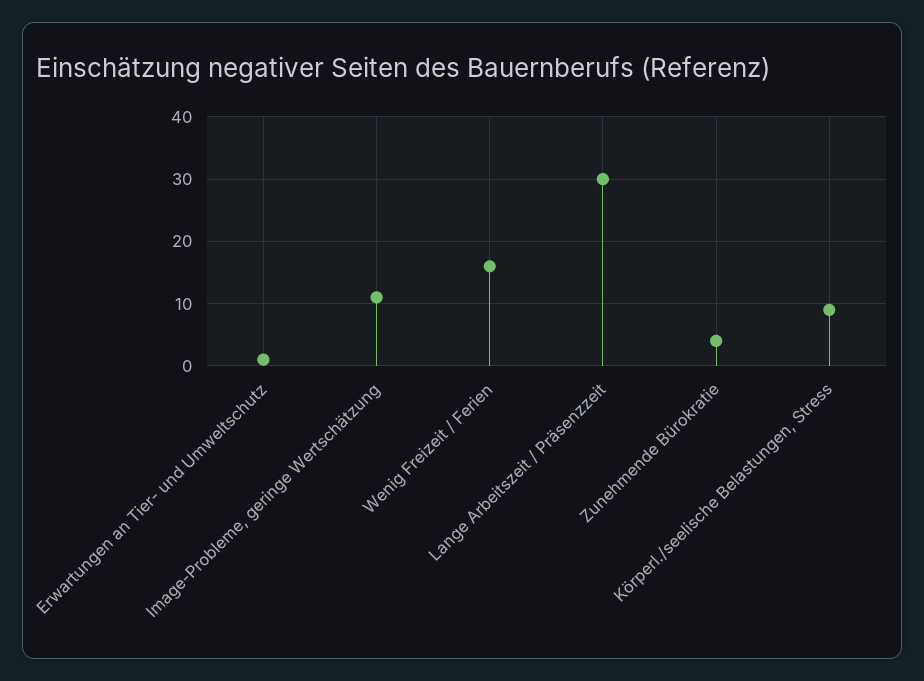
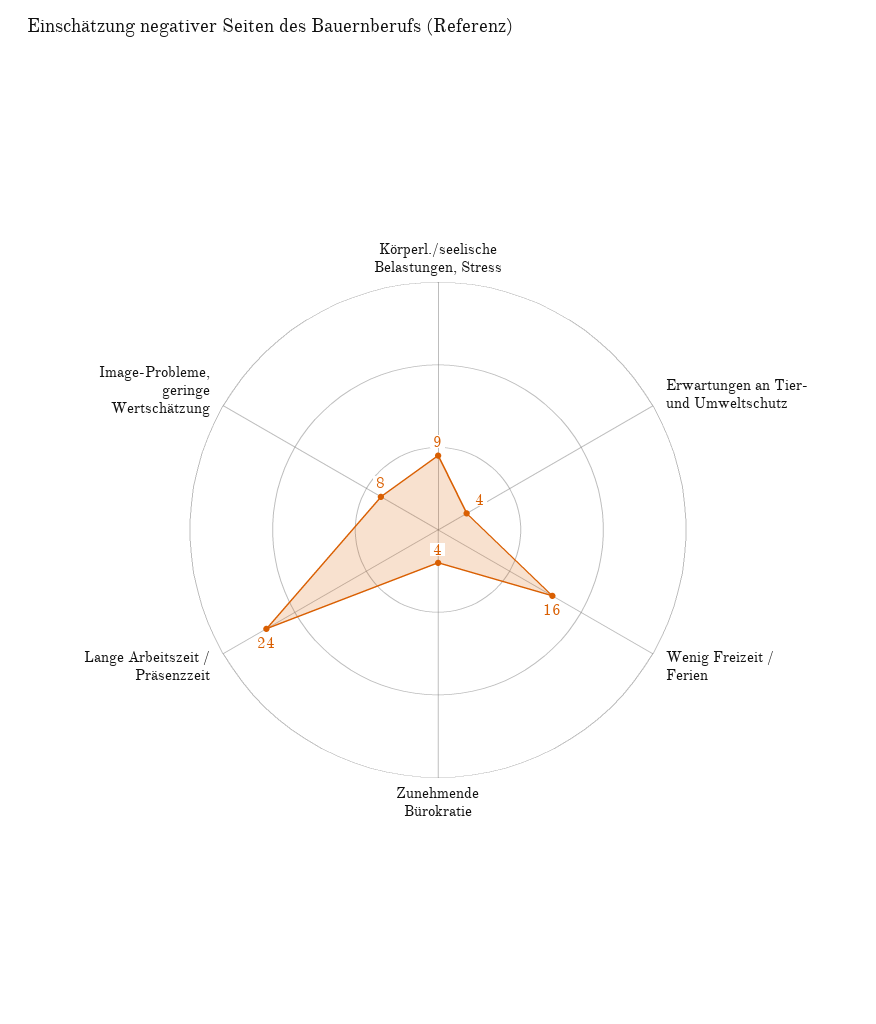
Erwartungen an Tier- und Umweltschutz: 1 -> 4
Image-Probleme, geringe Wertschätzung: 11 -> 8
Lange Arbeitszeit / Präsenzzeit: 30 -> 24

